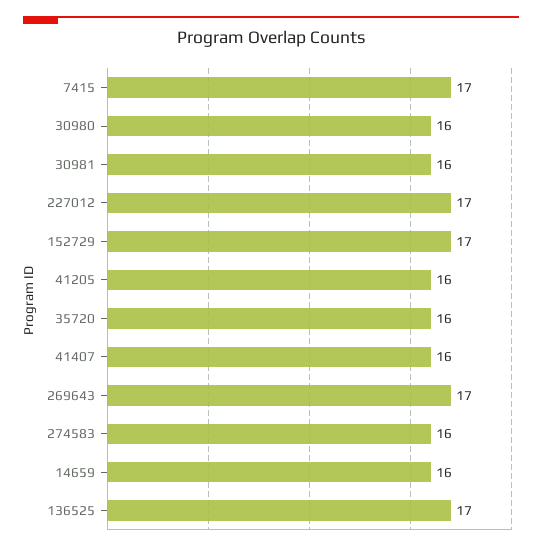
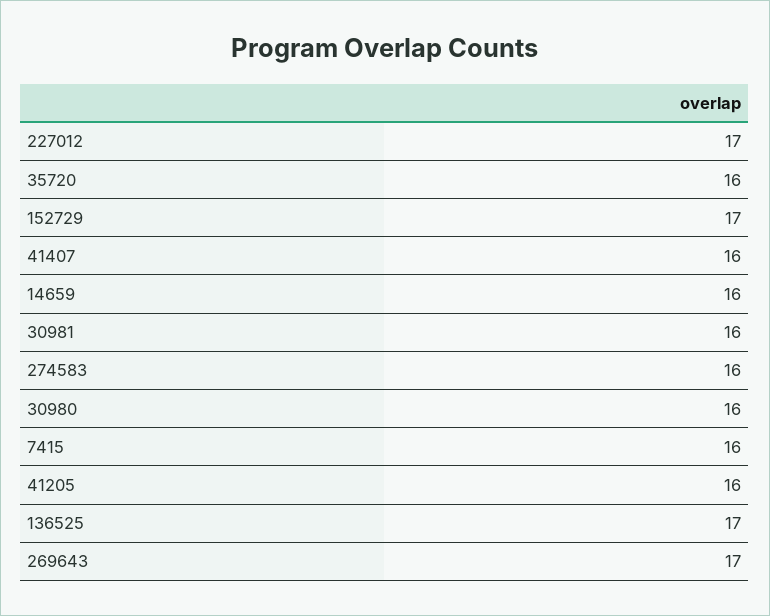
7415: 17 -> 16

